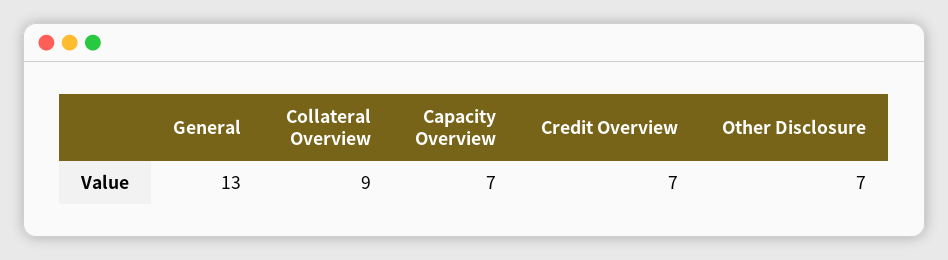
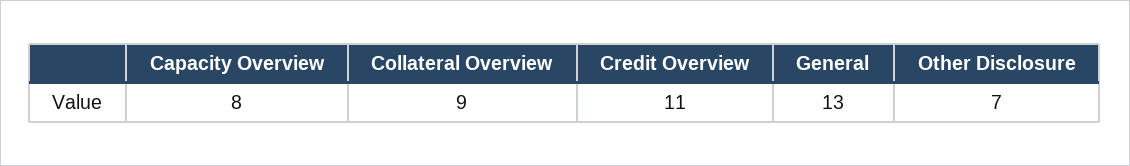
Capacity Overview: 7 -> 8
Credit Overview: 7 -> 11

